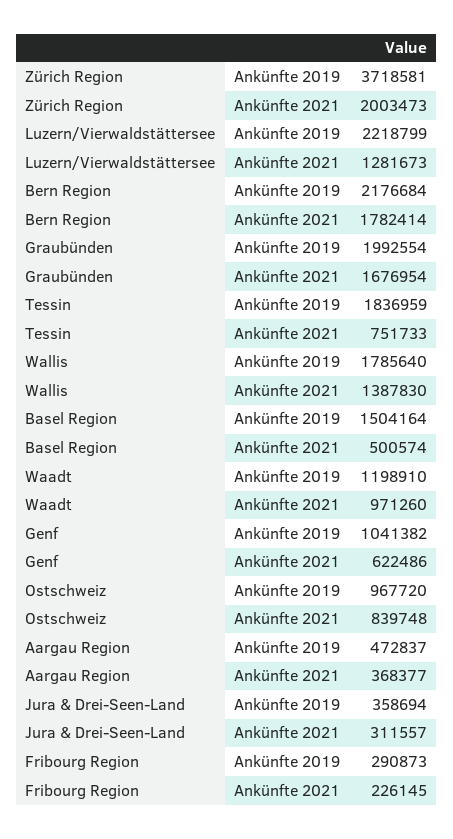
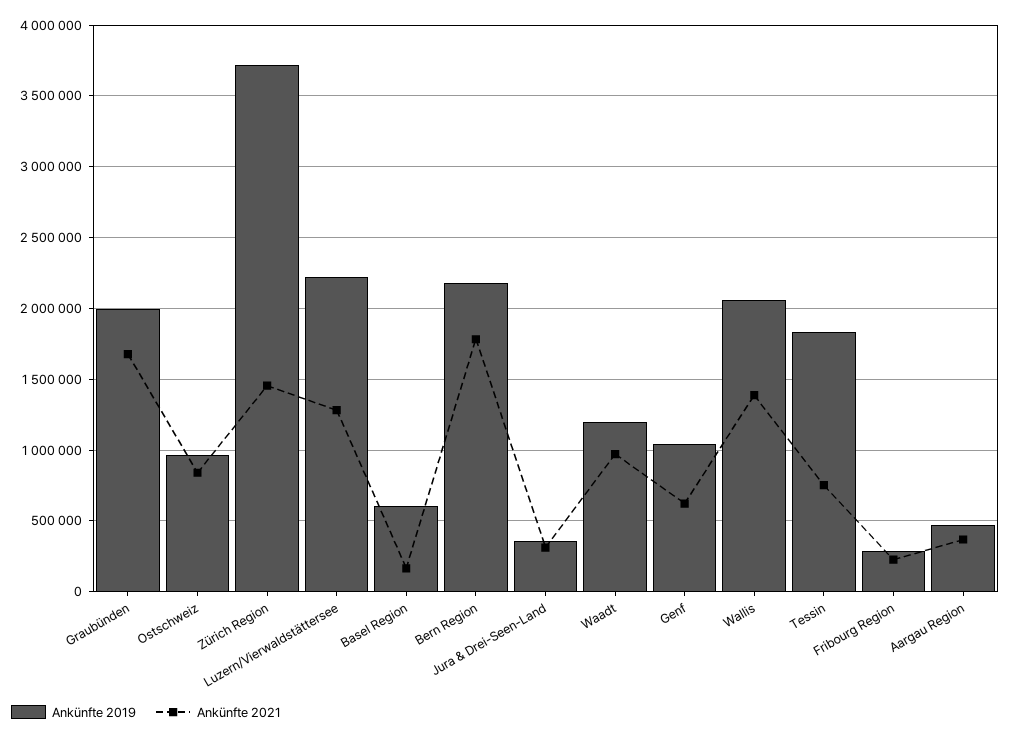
Ankünfte 2021, Zürich Region: 2003473 -> 1450000
Ankünfte 2019, Wallis: 1785640 -> 2050000
Ankünfte 2019, Basel Region: 1504164 -> 600000
Ankünfte 2021, Basel Region: 500574 -> 150000

